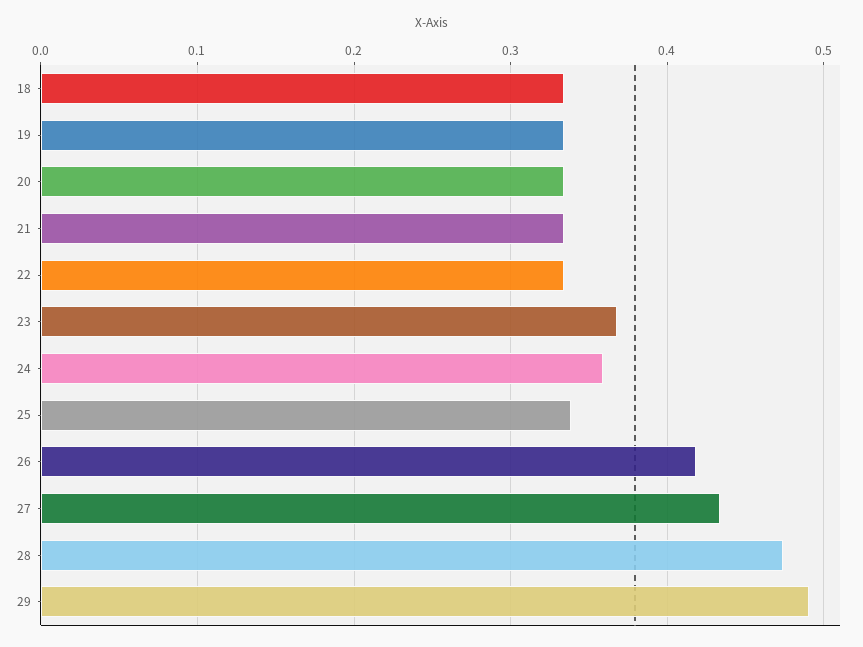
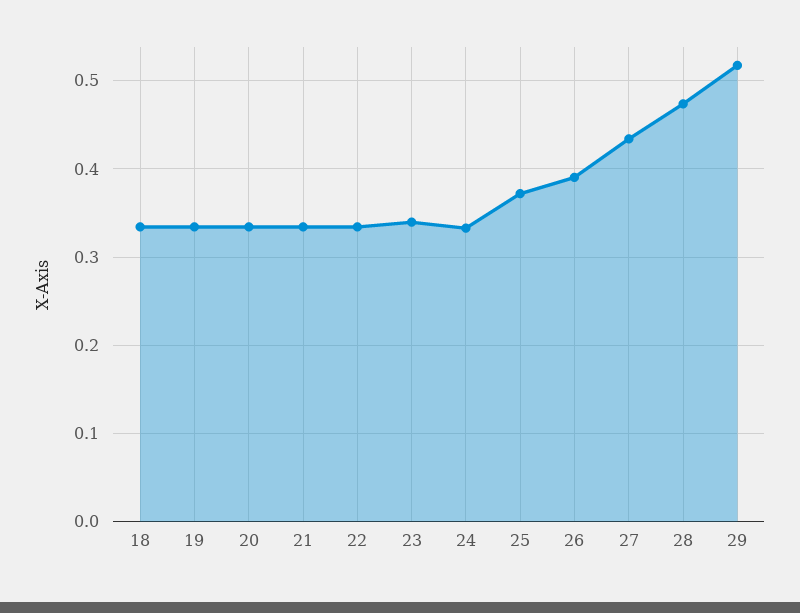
23: 0.37 -> 0.34
24: 0.36 -> 0.33
25: 0.34 -> 0.37
26: 0.42 -> 0.39
29: 0.49 -> 0.52

